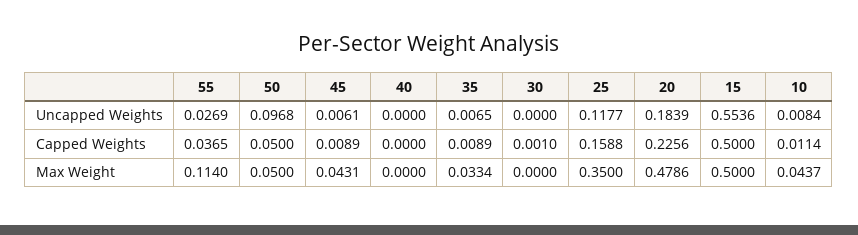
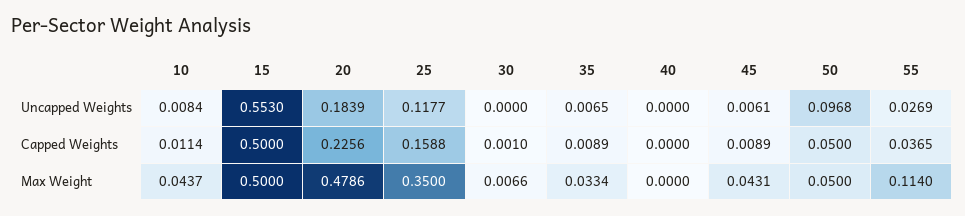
15, Uncapped Weights: 0.5536 -> 0.553
30, Max Weight: 0 -> 0.0066

